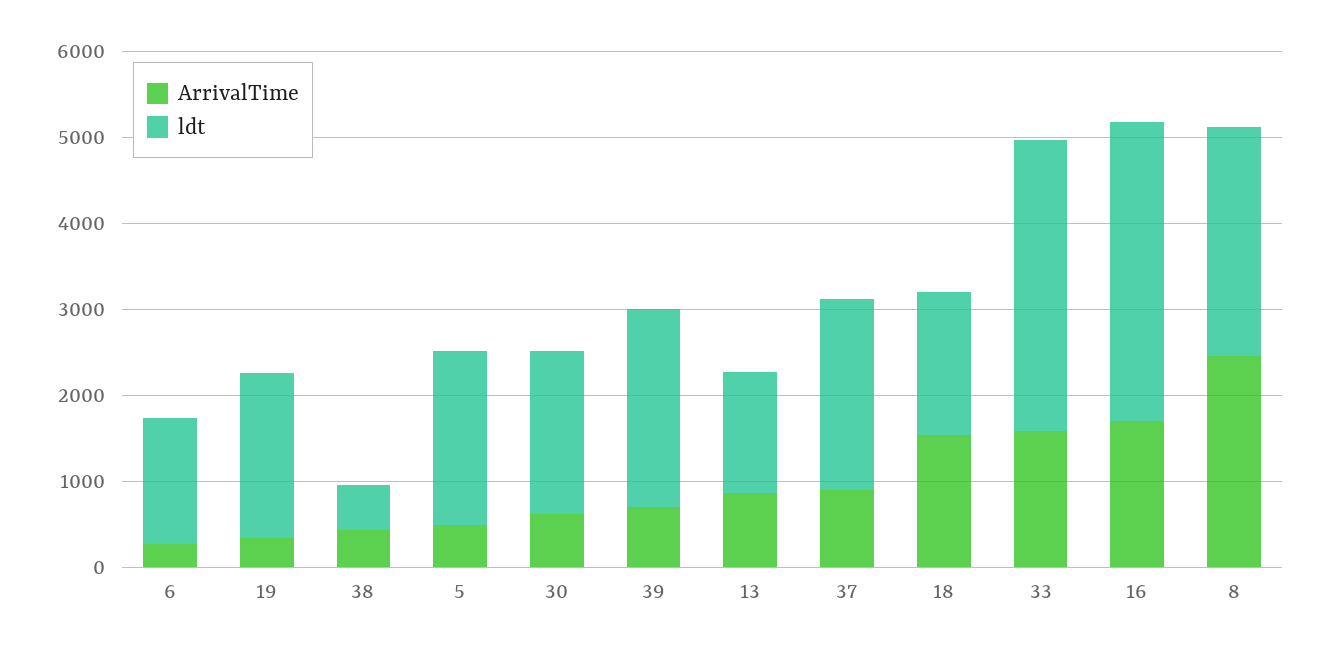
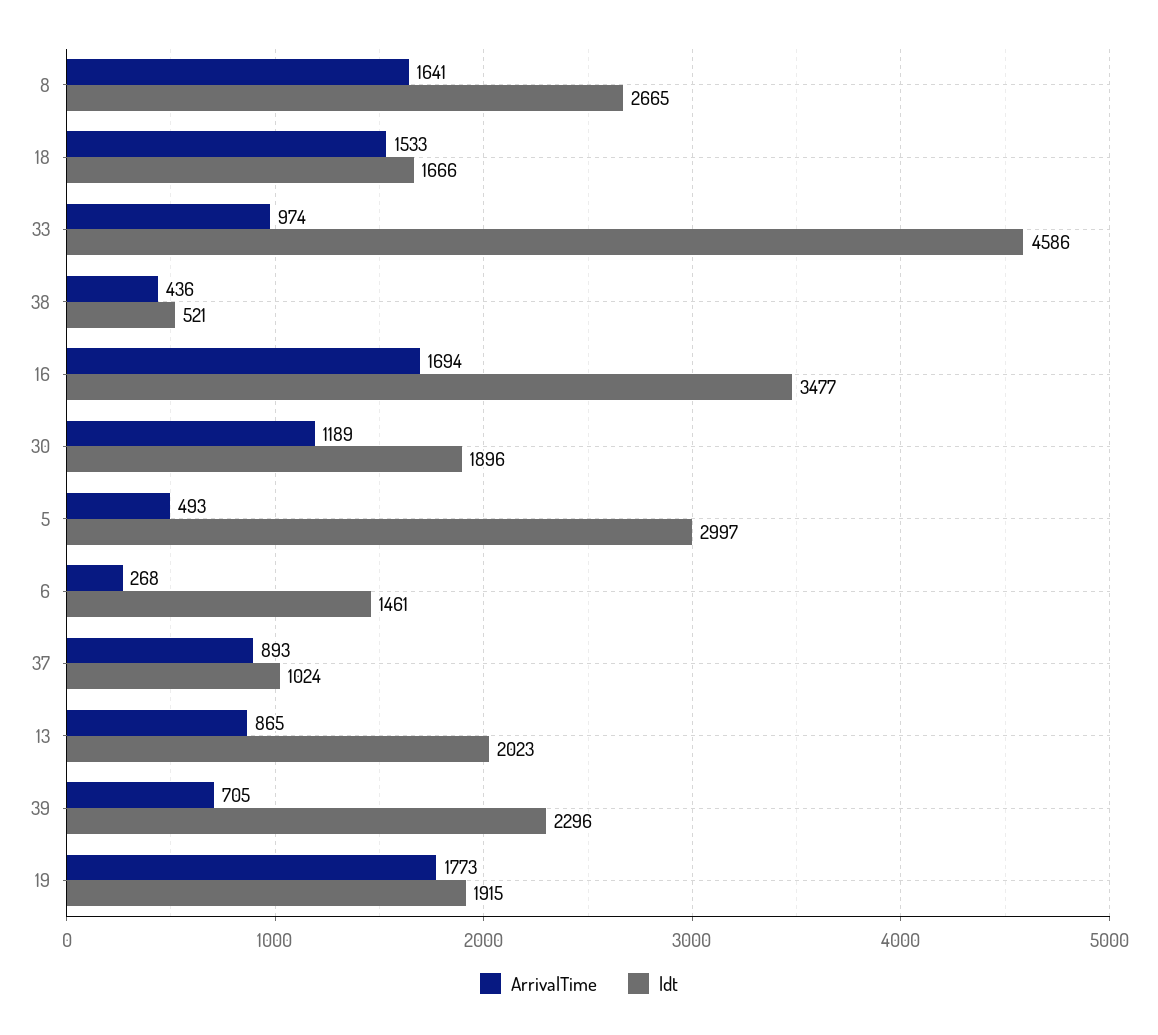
ArrivalTime, 19: 400 -> 1773
ldt, 5: 2000 -> 2997
ArrivalTime, 30: 600 -> 1189
ldt, 13: 1400 -> 2023
ldt, 37: 2200 -> 1024
ArrivalTime, 33: 1600 -> 974
ldt, 33: 3400 -> 4586
ArrivalTime, 8: 2400 -> 1641

